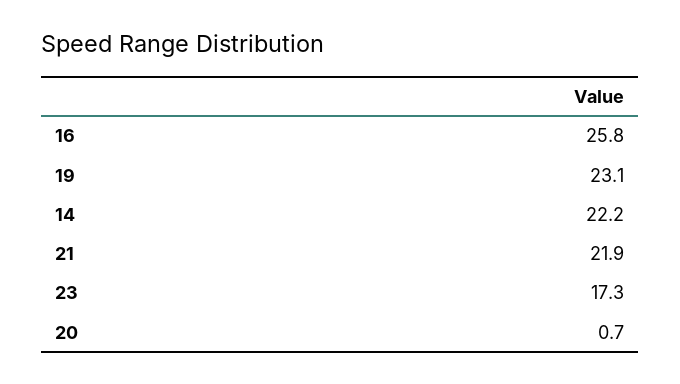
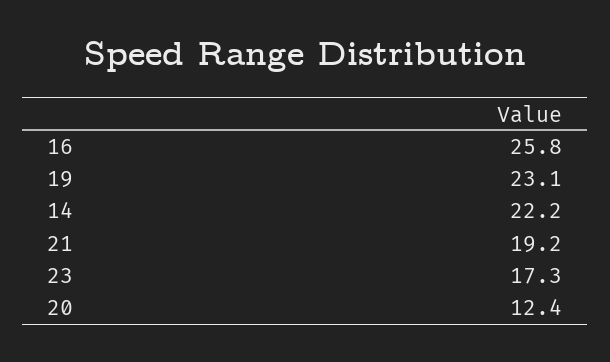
21: 21.9 -> 19.2
20: 0.7 -> 12.4

